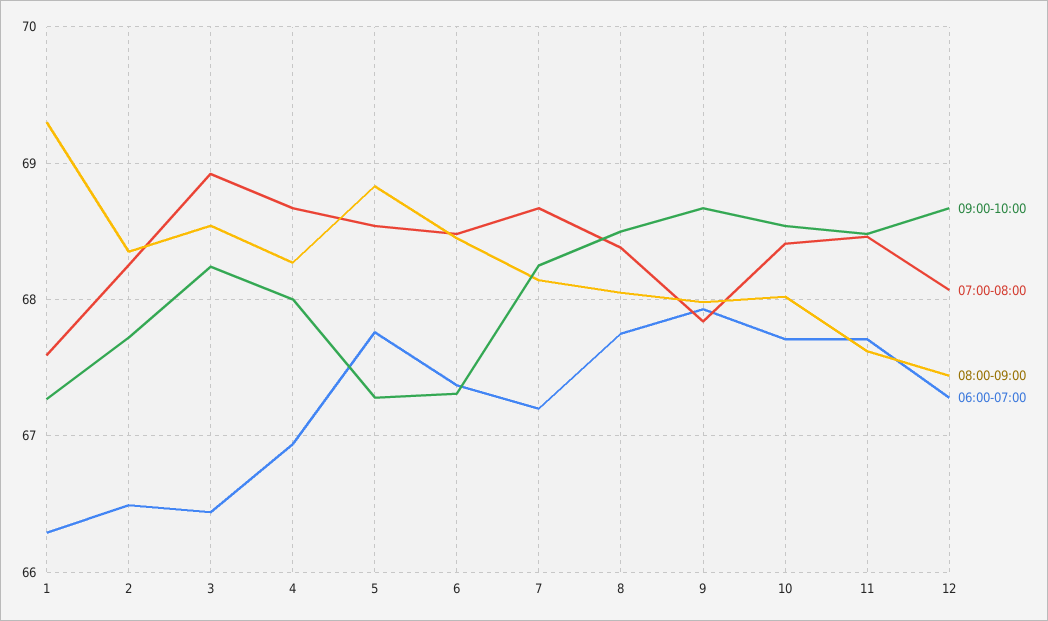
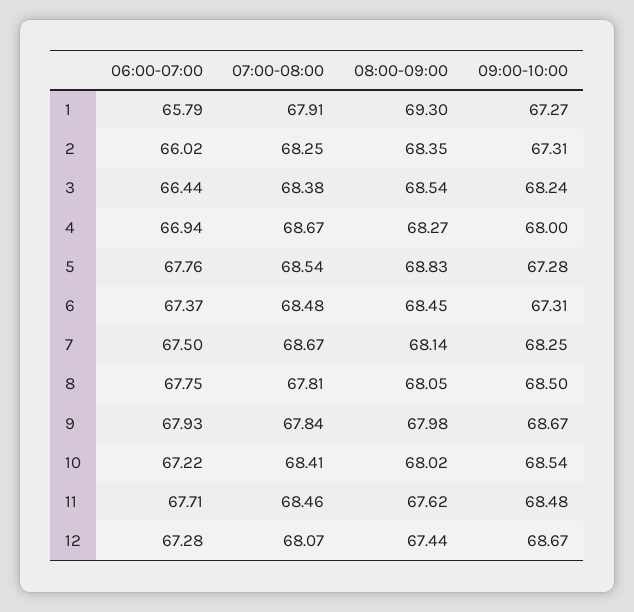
07:00-08:00, 1: 67.6 -> 67.91
06:00-07:00, 1: 66.3 -> 65.79
09:00-10:00, 2: 67.7 -> 67.31
06:00-07:00, 2: 66.5 -> 66.02
07:00-08:00, 3: 68.9 -> 68.38
06:00-07:00, 7: 67.2 -> 67.5
07:00-08:00, 8: 68.4 -> 67.81
06:00-07:00, 10: 67.7 -> 67.22

